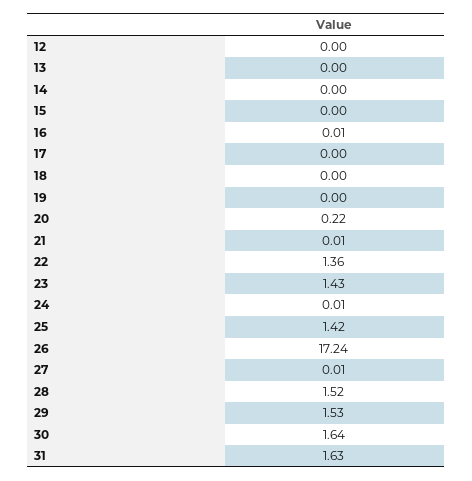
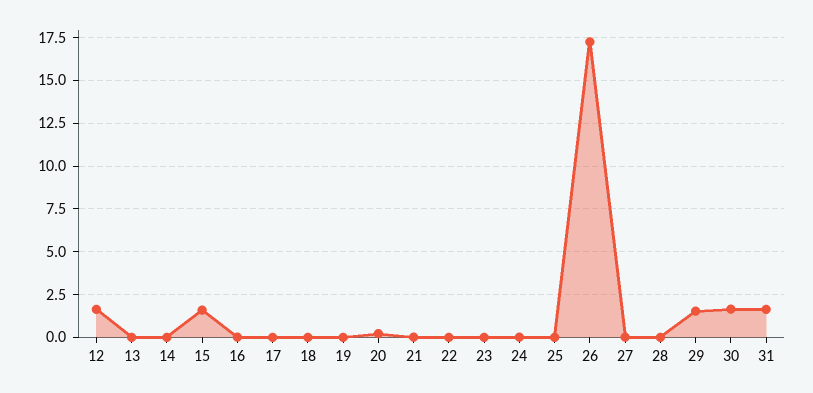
12: 0 -> 1.5
15: 0 -> 1.5
22: 1.36 -> 0
23: 1.43 -> 0
25: 1.42 -> 0
28: 1.52 -> 0

